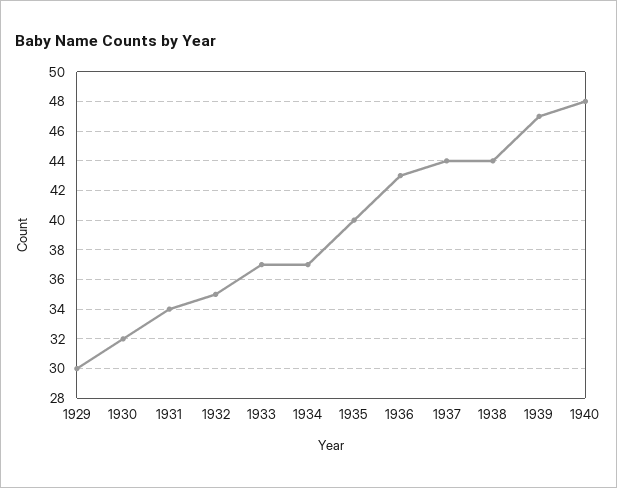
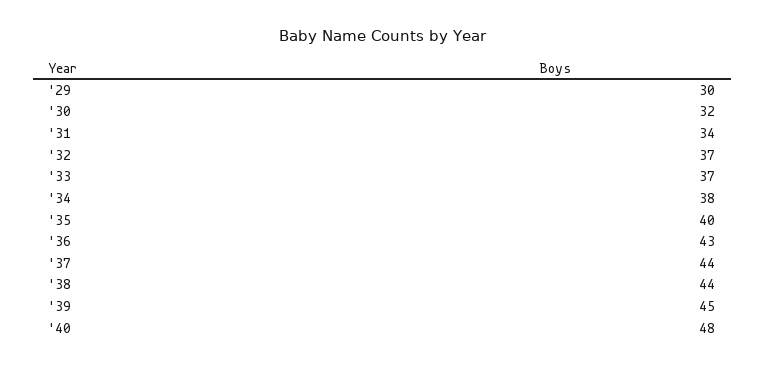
1932: 35 -> 37
1934: 37 -> 38
1939: 47 -> 45

